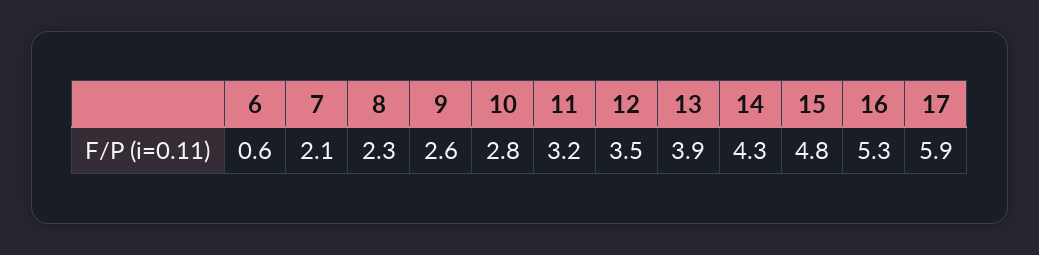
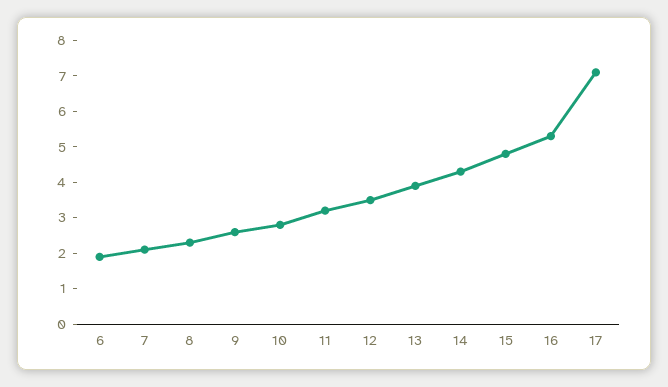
6: 0.6 -> 2
17: 5.9 -> 7

